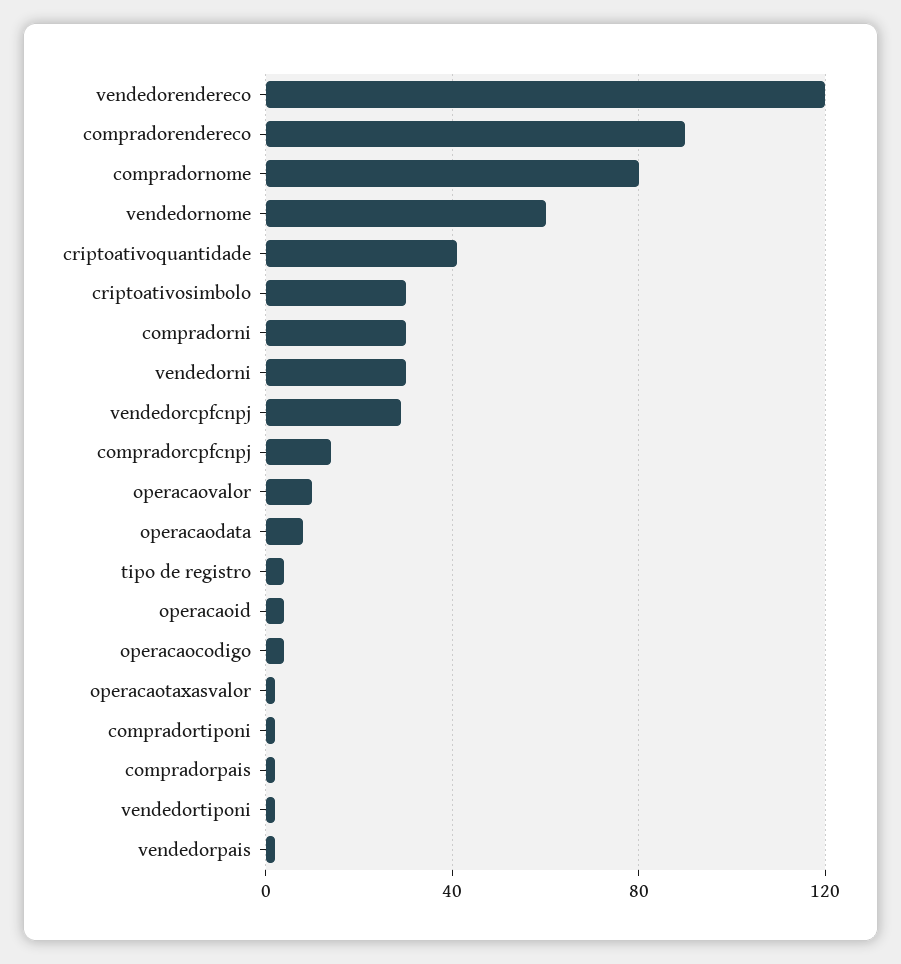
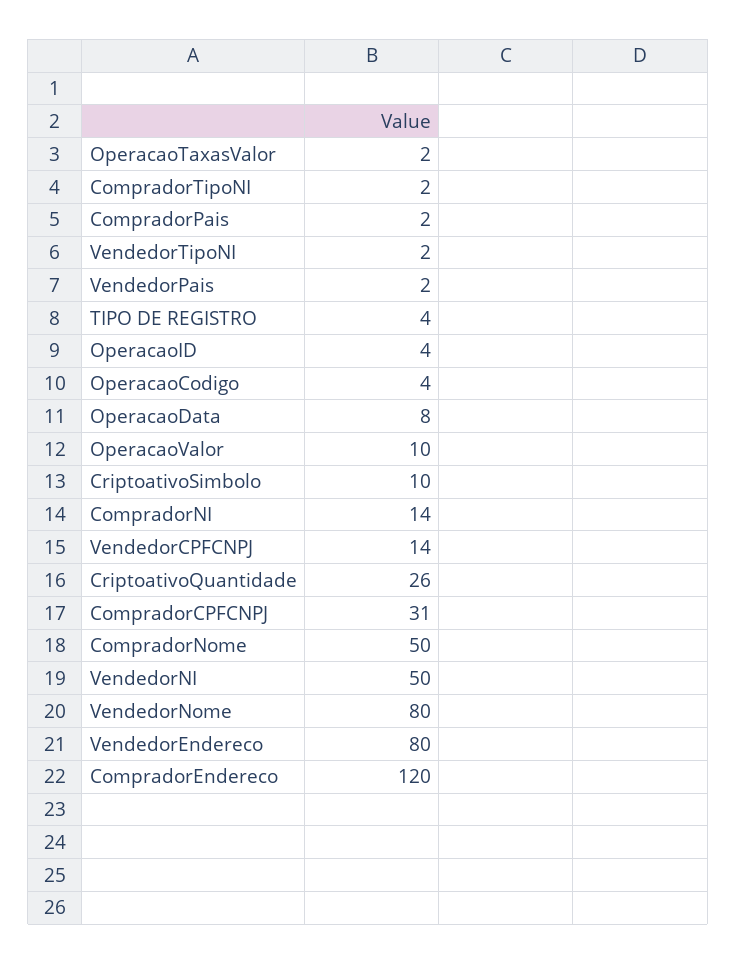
vendedorendereco: 120 -> 80
compradorendereco: 90 -> 120
compradornome: 80 -> 50
vendedornome: 60 -> 80
criptoativoquantidade: 40 -> 26
criptoativosimbolo: 30 -> 10
compradorni: 30 -> 14
vendedorni: 30 -> 50
vendedorcpfcnpj: 30 -> 14
compradorcpfcnpj: 15 -> 31

